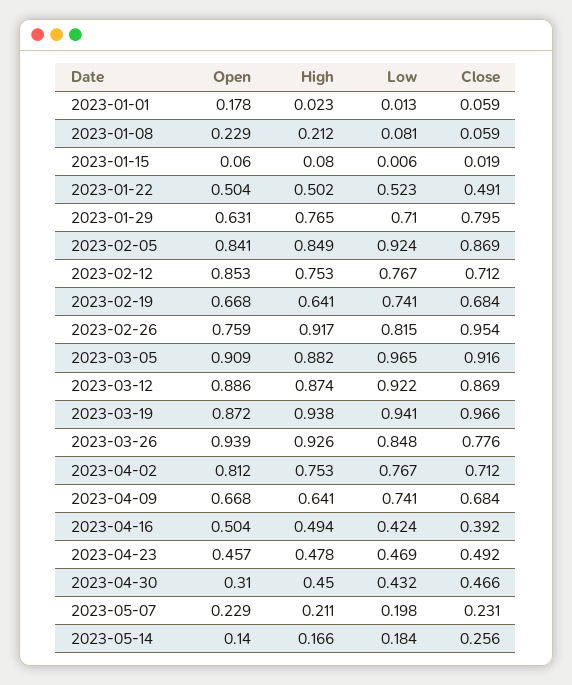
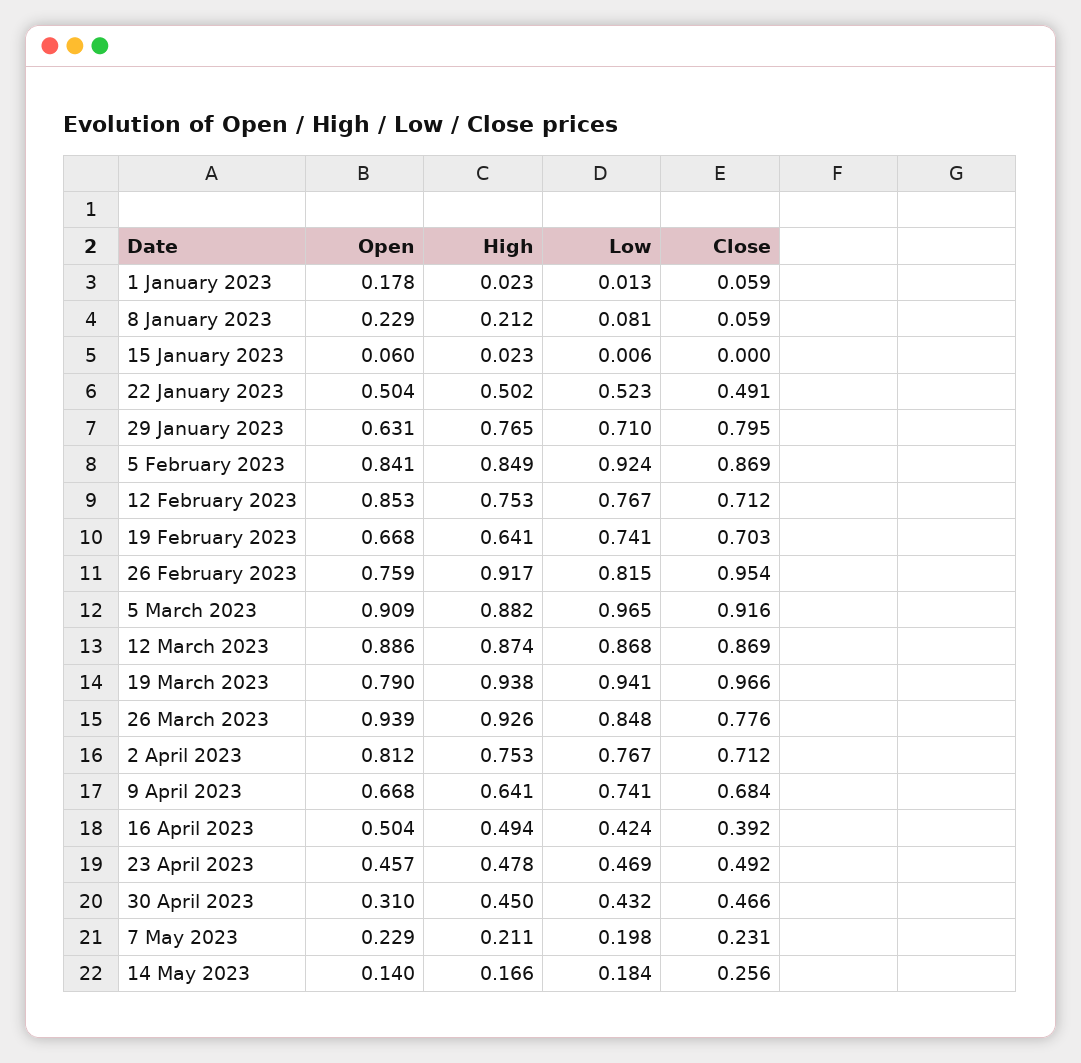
High, 2023-01-15: 0.08 -> 0.023
Close, 2023-01-15: 0.019 -> 0
Close, 2023-02-19: 0.684 -> 0.703
Low, 2023-03-12: 0.922 -> 0.868
Open, 2023-03-19: 0.872 -> 0.79

